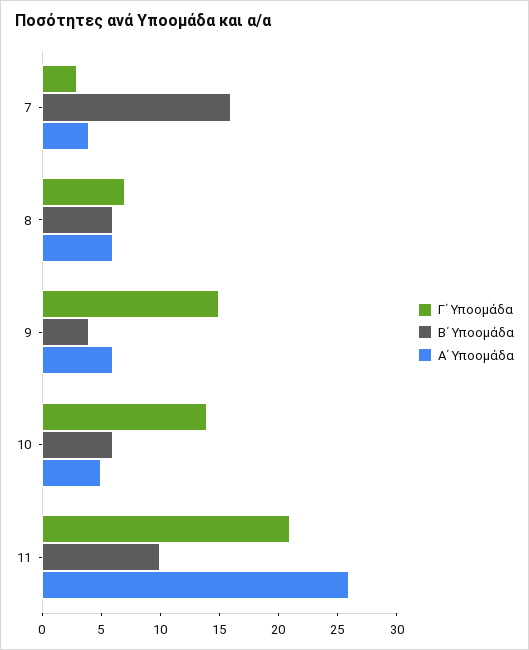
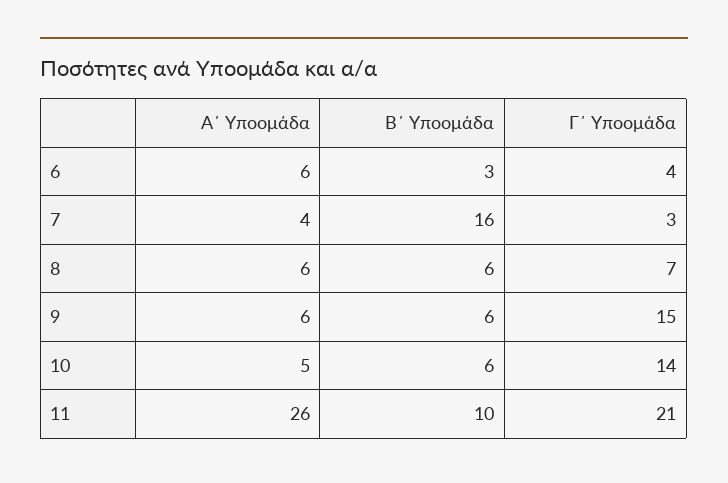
Β΄ Υποομάδα, 9: 4 -> 6
Α΄ Υποομάδα, 6: none -> 6
Β΄ Υποομάδα, 6: none -> 3
Γ΄ Υποομάδα, 6: none -> 4

